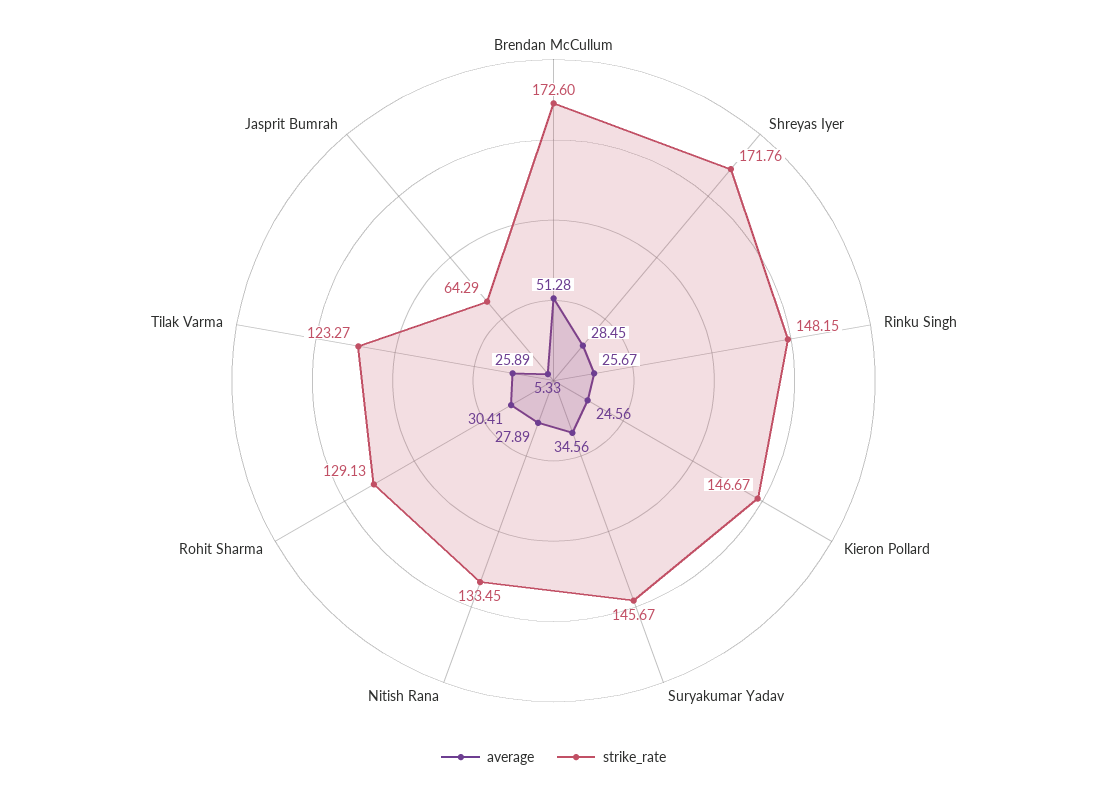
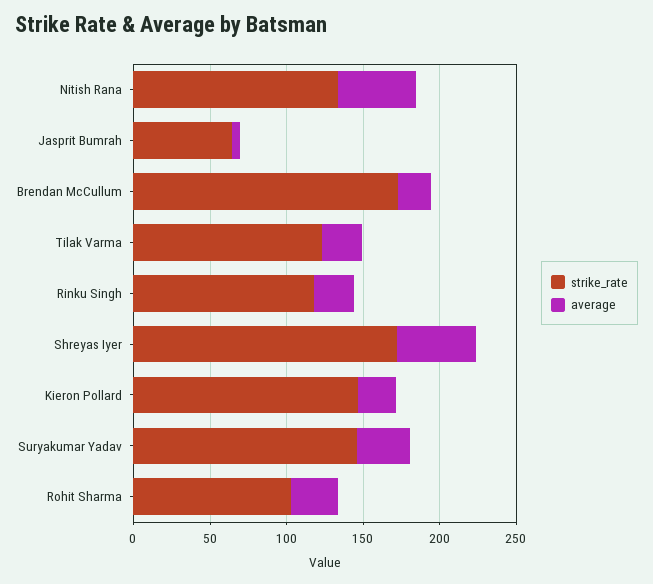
average, Brendan McCullum: 51.28 -> 20
average, Shreyas Iyer: 28.45 -> 50
strike_rate, Rinku Singh: 148.15 -> 120
average, Nitish Rana: 27.89 -> 50
strike_rate, Rohit Sharma: 129.13 -> 100

